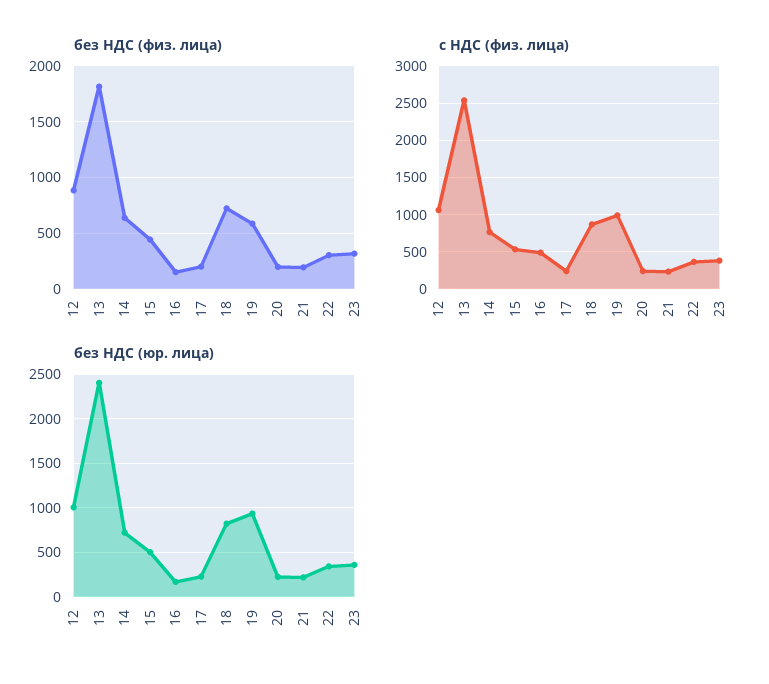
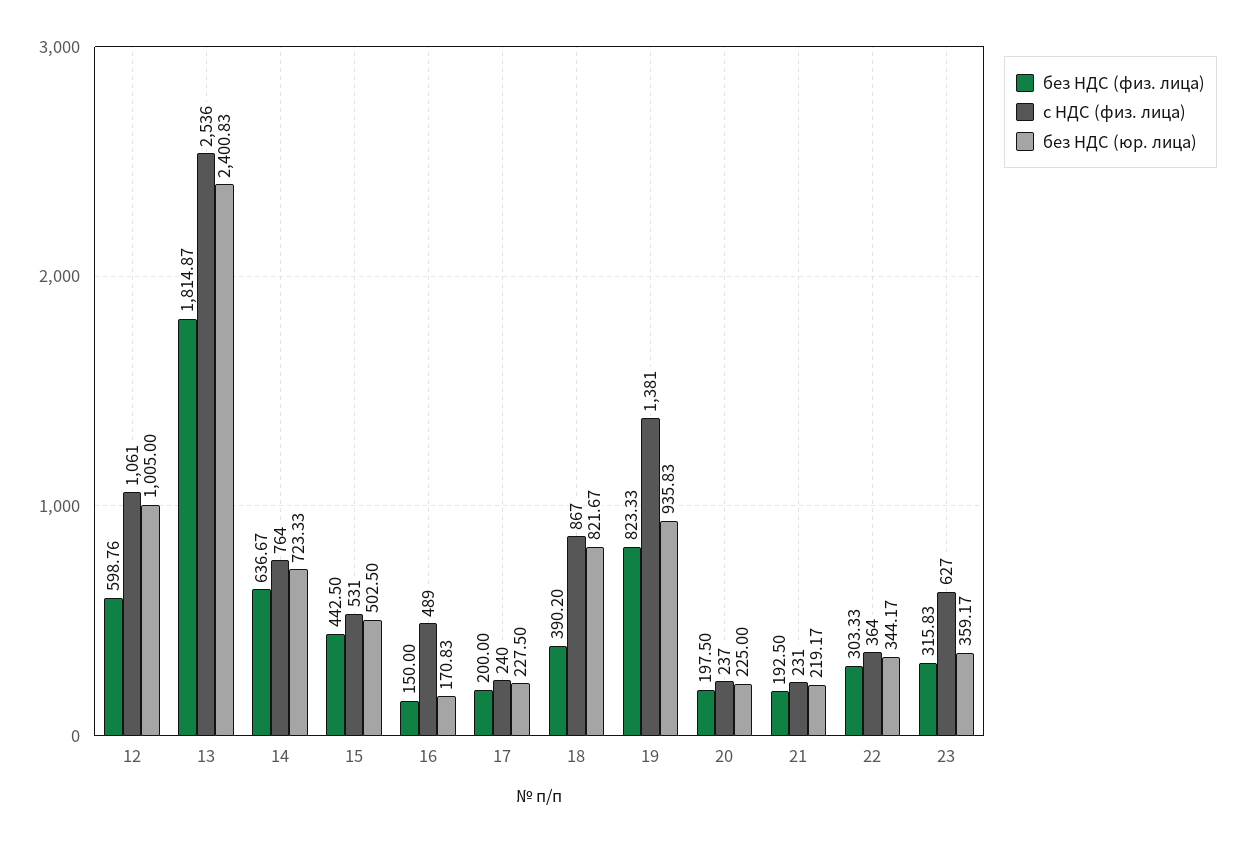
без НДС (физ. лица), 12: 900 -> 598.76
без НДС (физ. лица), 18: 700 -> 390.2
без НДС (физ. лица), 19: 600 -> 823.33
с НДС (физ. лица), 19: 1000 -> 1381
с НДС (физ. лица), 23: 400 -> 627

